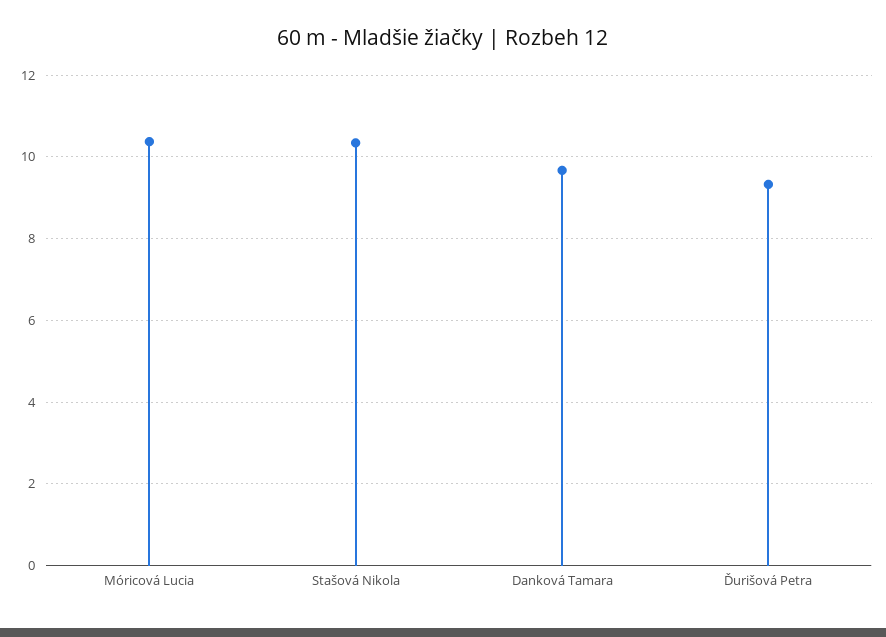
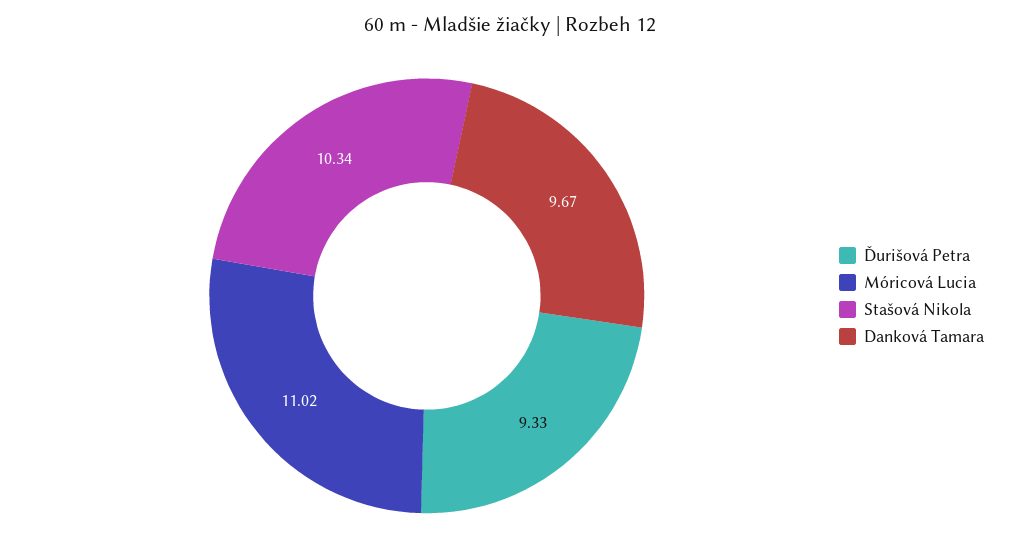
Móricová Lucia: 10.4 -> 11.02

